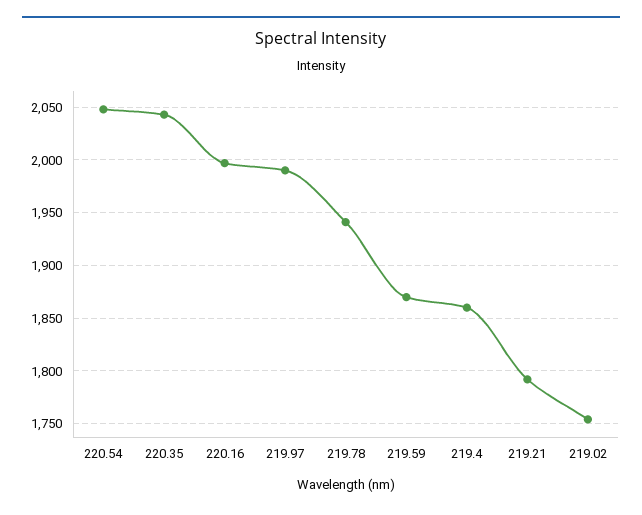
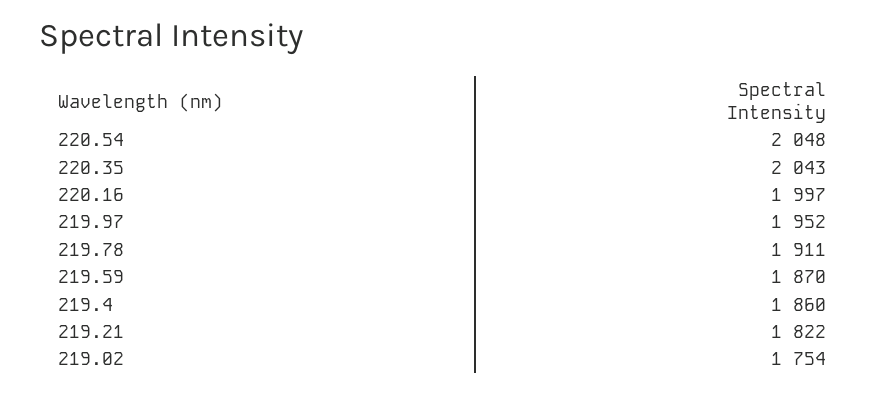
219.97: 1990 -> 1952
219.78: 1940 -> 1911
219.21: 1790 -> 1822

